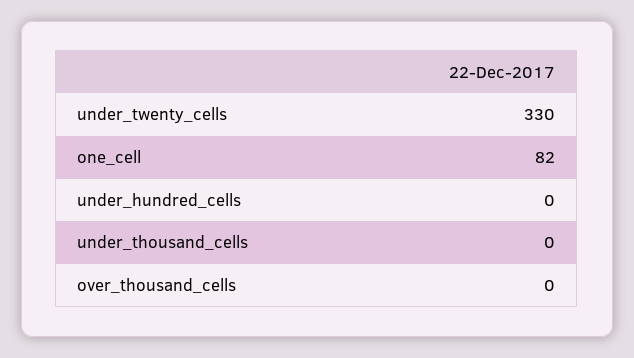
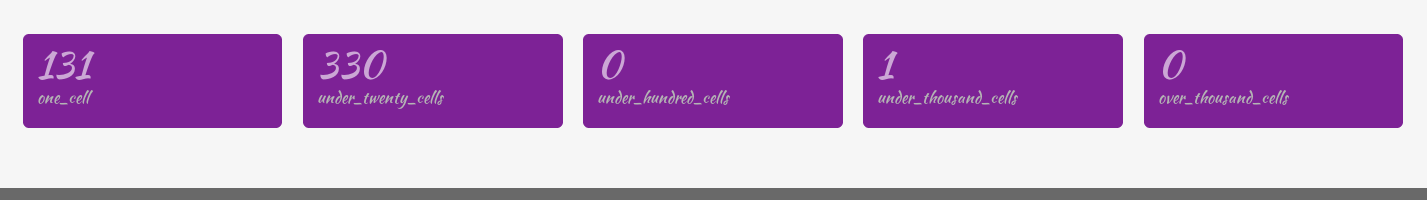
one_cell: 82 -> 131
under_thousand_cells: 0 -> 1

